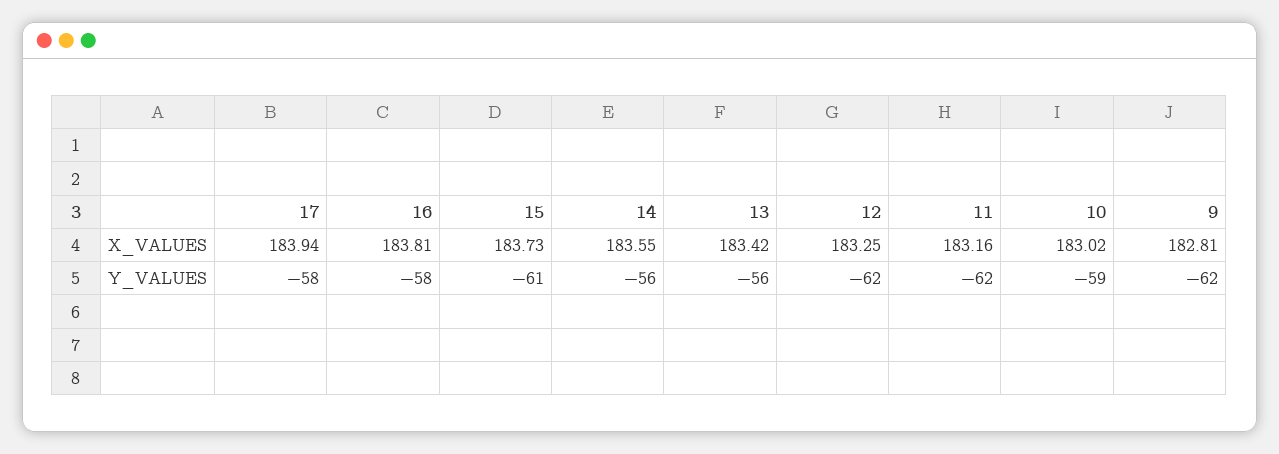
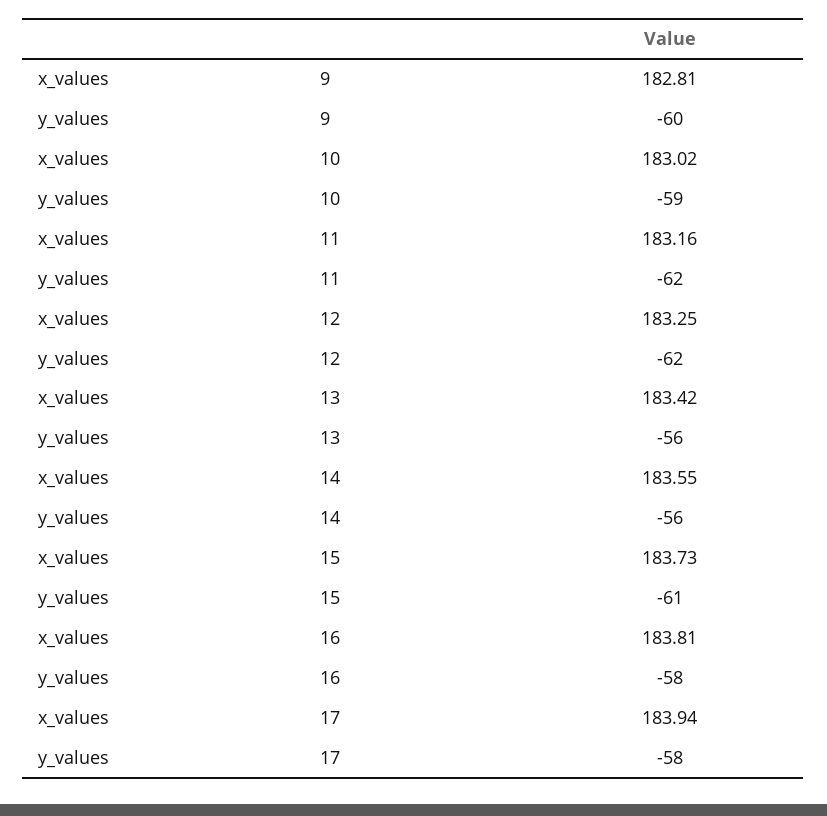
9, Y_VALUES: -62 -> -60

